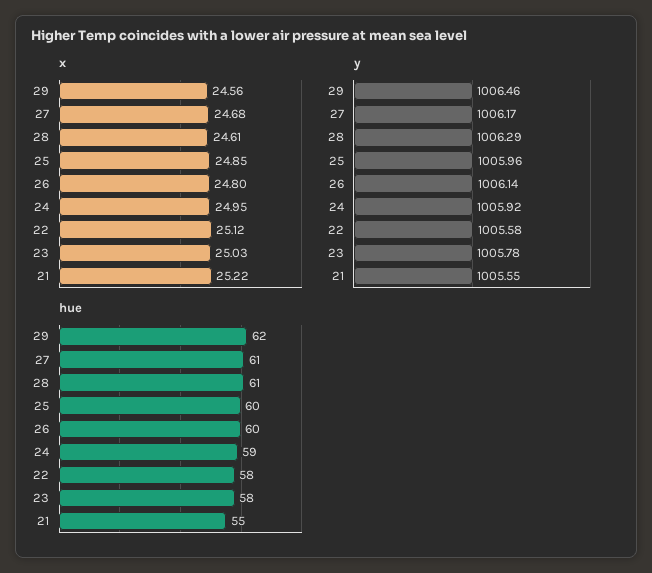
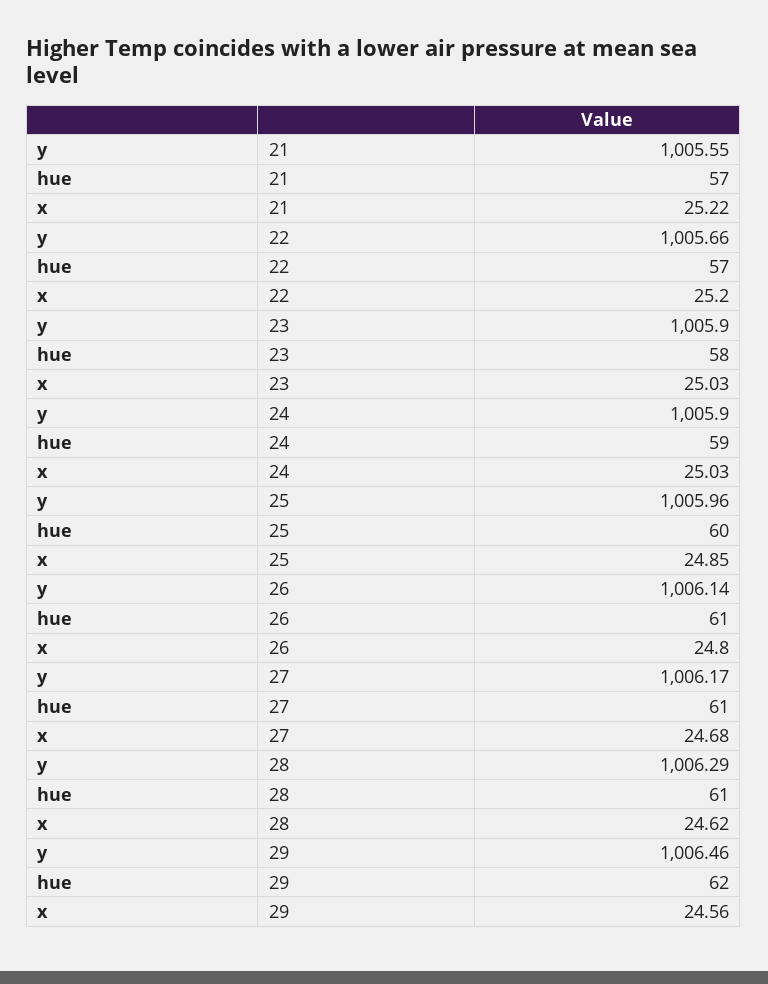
x, 28: 24.61 -> 24.62
x, 24: 24.95 -> 25.03
x, 22: 25.12 -> 25.2
y, 24: 1005.92 -> 1005.9
y, 22: 1005.58 -> 1005.66
y, 23: 1005.78 -> 1005.9
hue, 26: 60 -> 61
hue, 22: 58 -> 57
hue, 21: 55 -> 57

